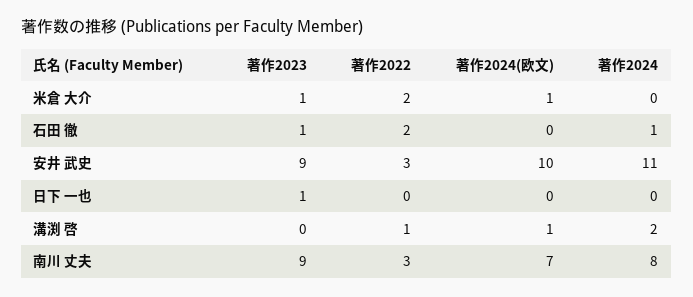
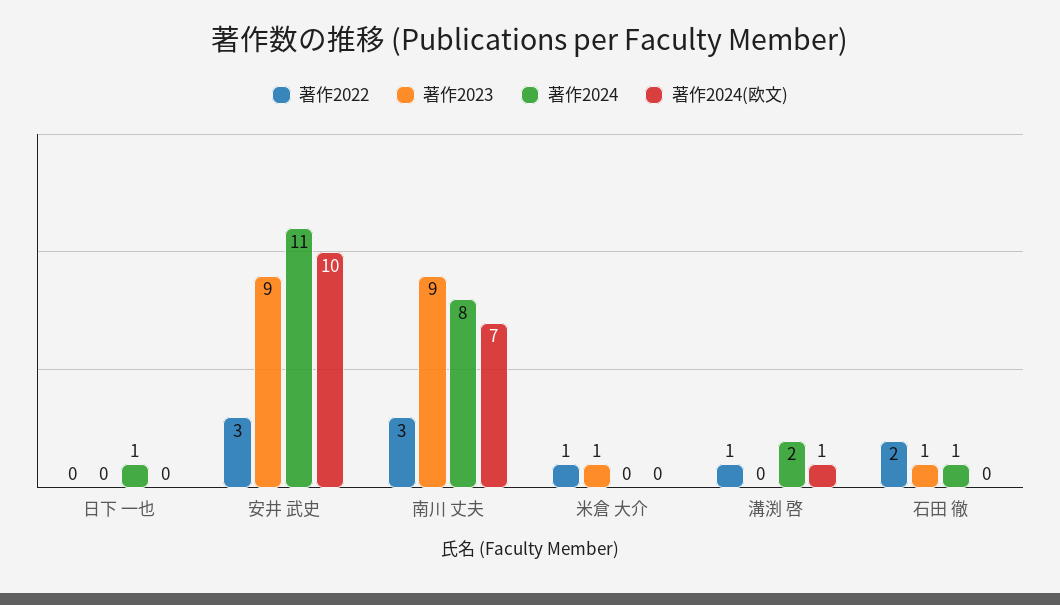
著作2022, 米倉 大介: 2 -> 1
著作2024(欧文), 米倉 大介: 1 -> 0
著作2023, 日下 一也: 1 -> 0
著作2024, 日下 一也: 0 -> 1

